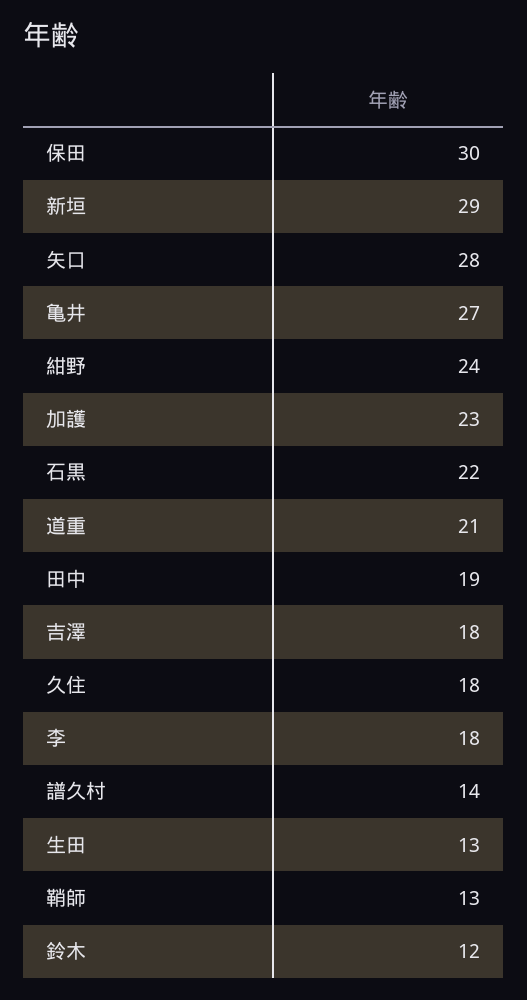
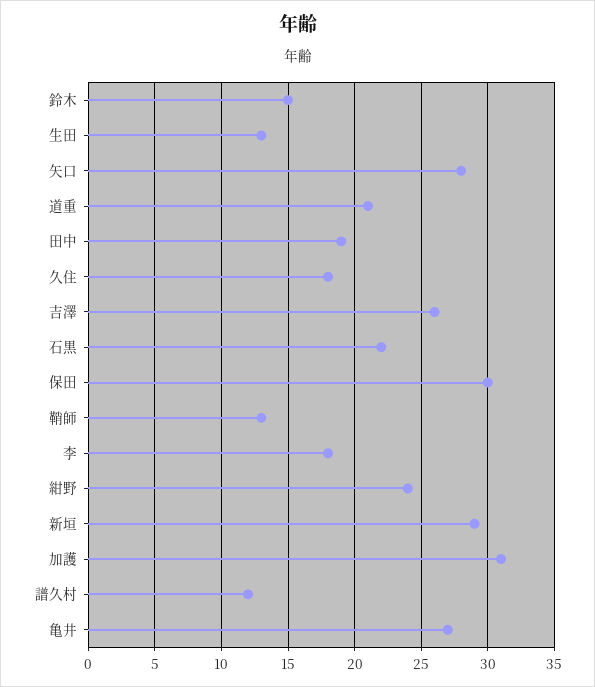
加護: 23 -> 31
吉澤: 18 -> 26
譜久村: 14 -> 12
鈴木: 12 -> 15

